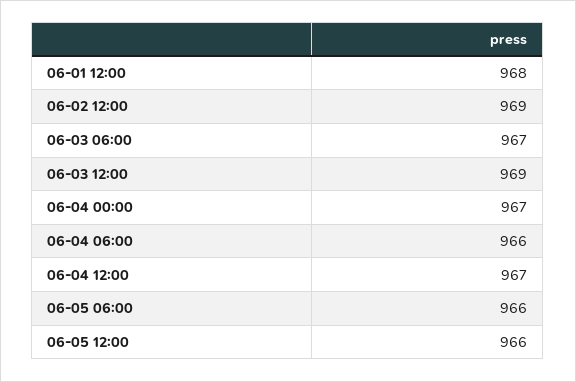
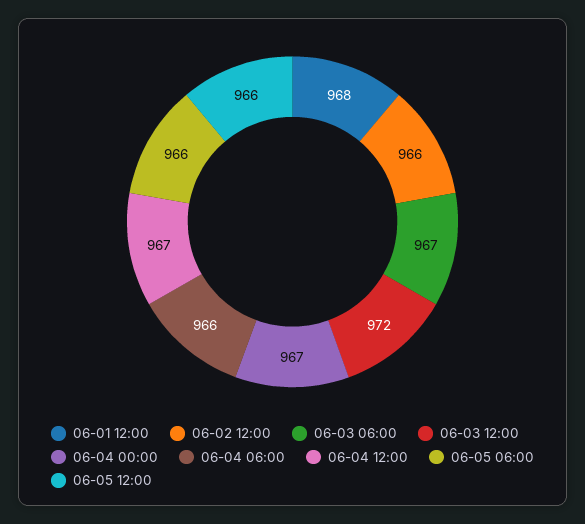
06-02 12:00: 969 -> 966
06-03 12:00: 969 -> 972

